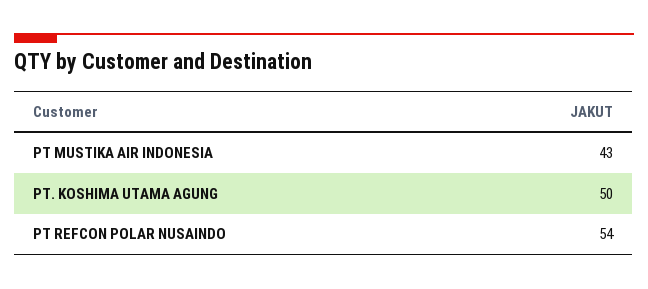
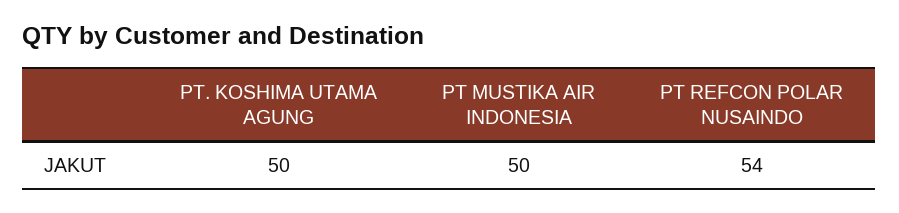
PT MUSTIKA AIR INDONESIA: 43 -> 50

